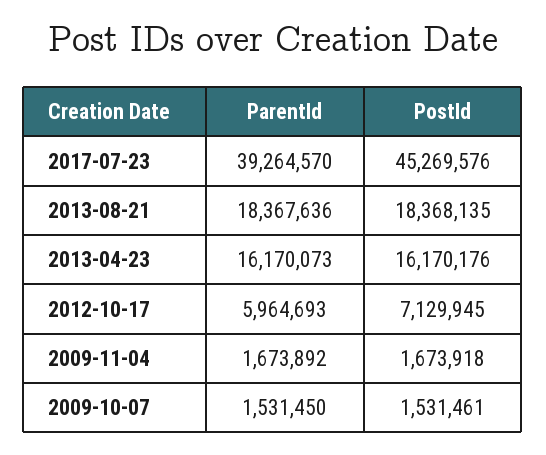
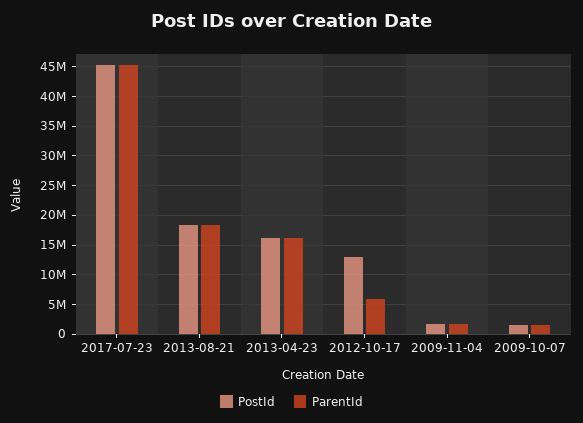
ParentId, 2017-07-23: 39264570 -> 45000000
PostId, 2012-10-17: 7129945 -> 12500000

